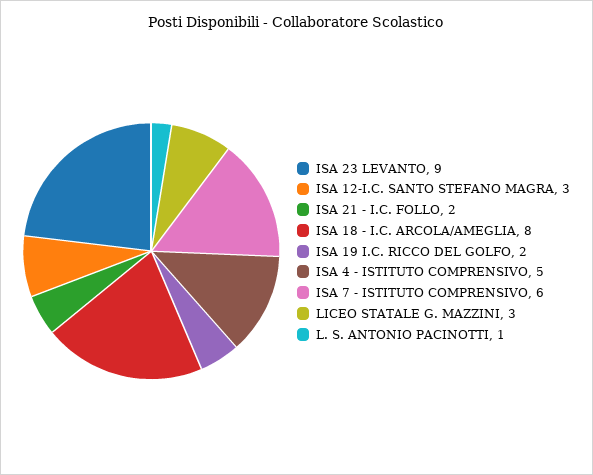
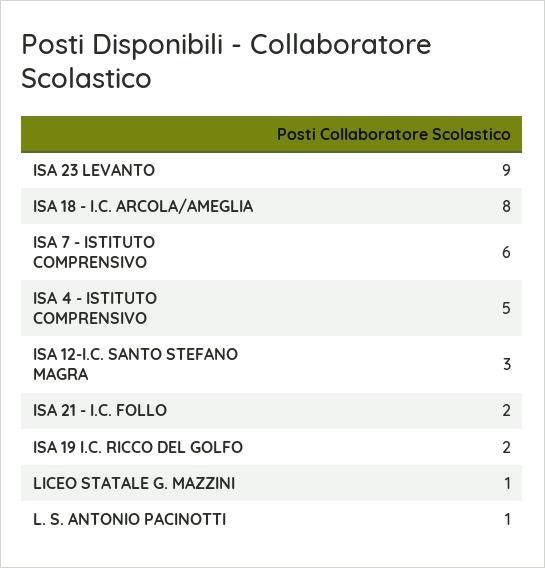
LICEO STATALE G. MAZZINI: 3 -> 1

